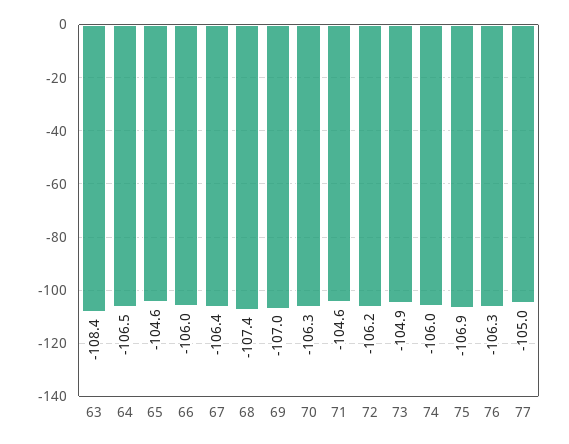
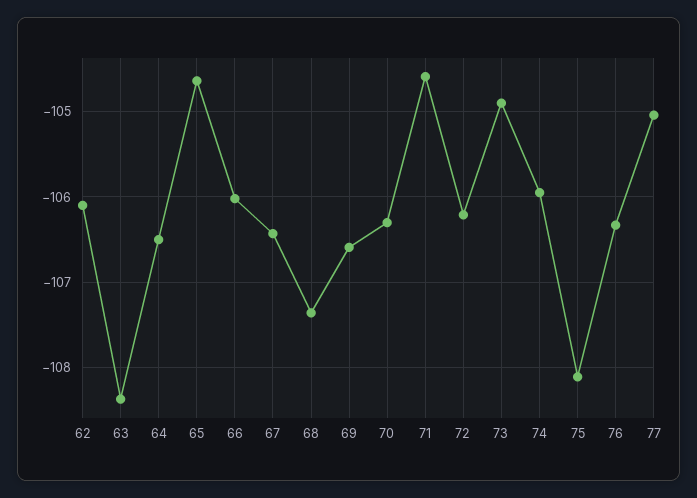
69: -107 -> -106.6
75: -106.9 -> -108.1
62: none -> -106.1

